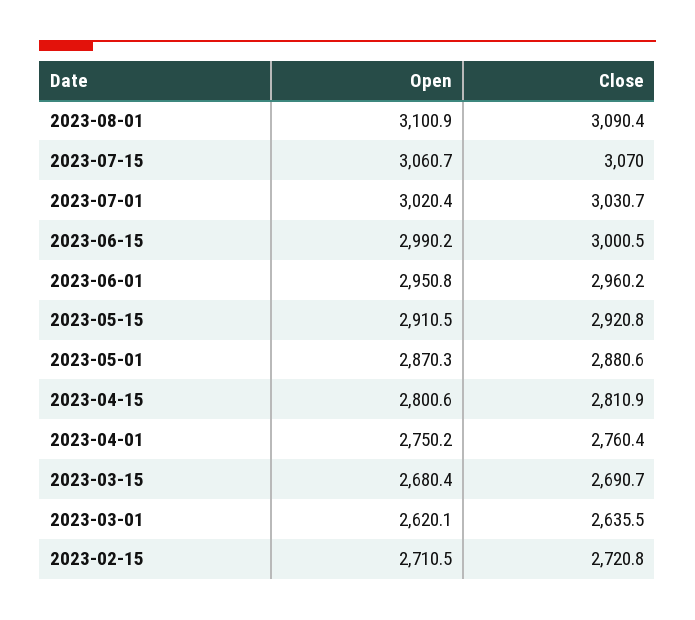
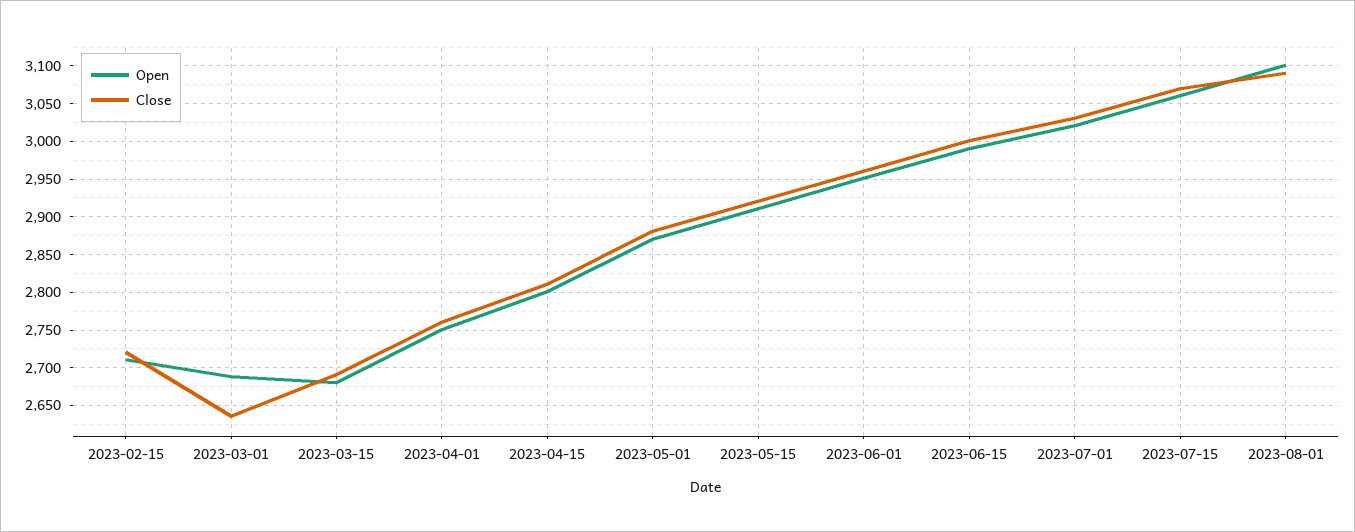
Open, 2023-03-01: 2620.1 -> 2690

